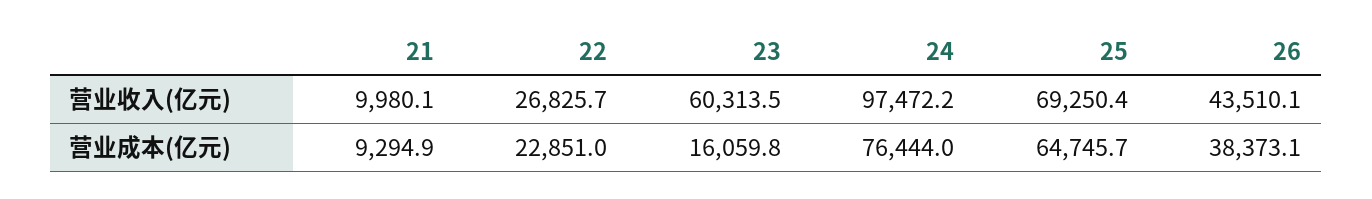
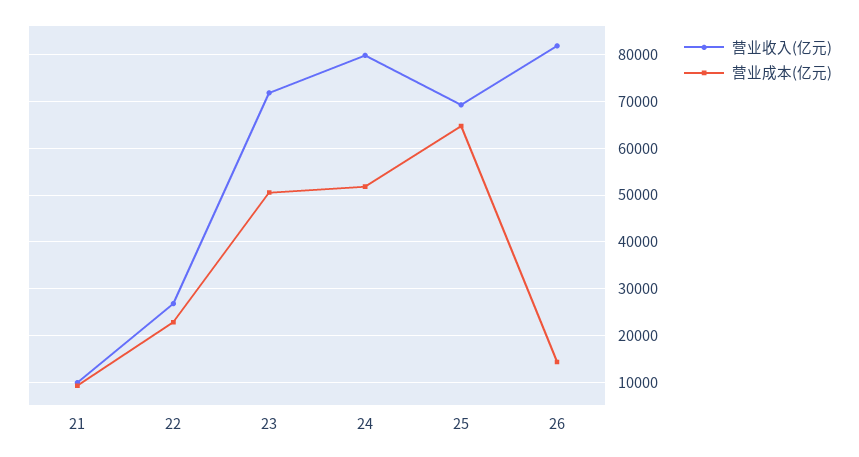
营业收入(亿元), 23: 60313.5 -> 72000
营业收入(亿元), 24: 97472.2 -> 80000
营业收入(亿元), 26: 43510.1 -> 82000
营业成本(亿元), 23: 16059.8 -> 50000
营业成本(亿元), 24: 76444 -> 52000
营业成本(亿元), 26: 38373.1 -> 14000

